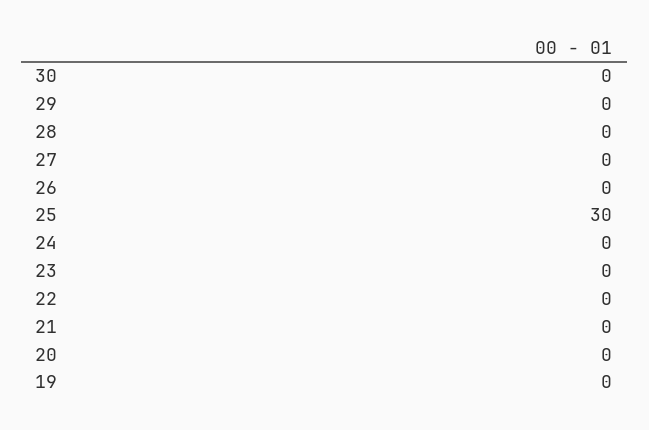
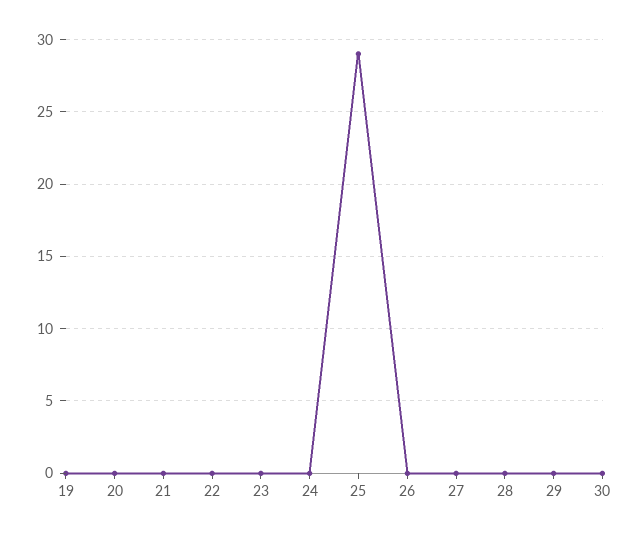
25: 30 -> 29

